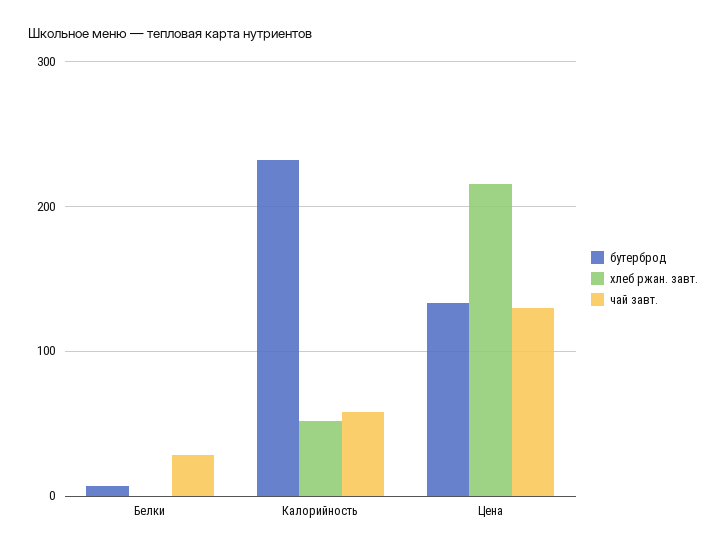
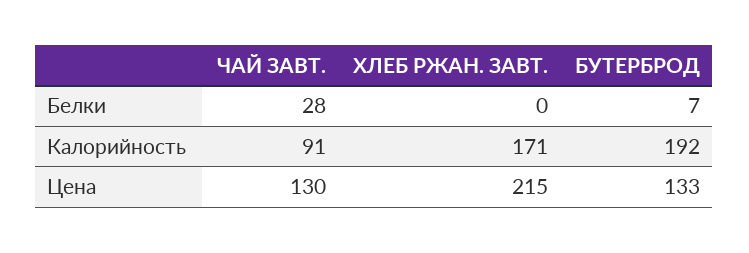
бутерброд, Калорийность: 230 -> 192
хлеб ржан. завт., Калорийность: 50 -> 171
чай завт., Калорийность: 60 -> 91

